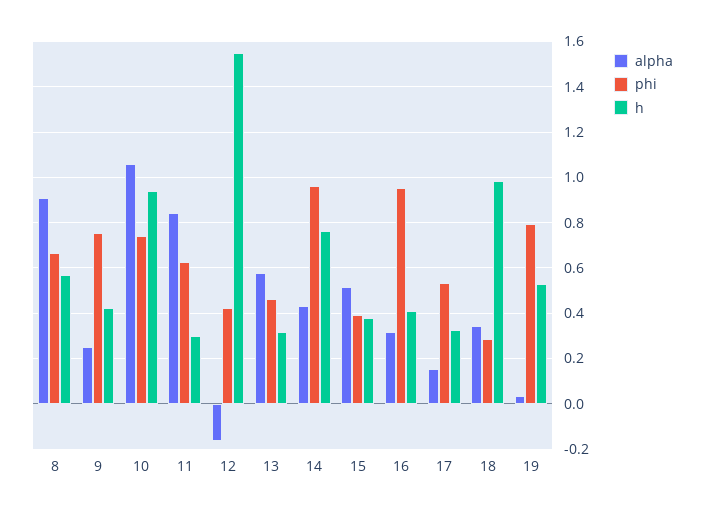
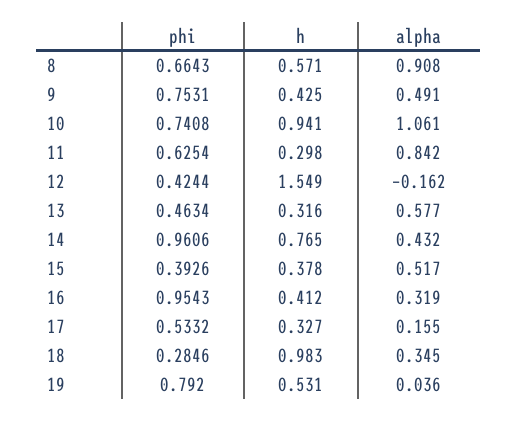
alpha, 9: 0.25 -> 0.491

